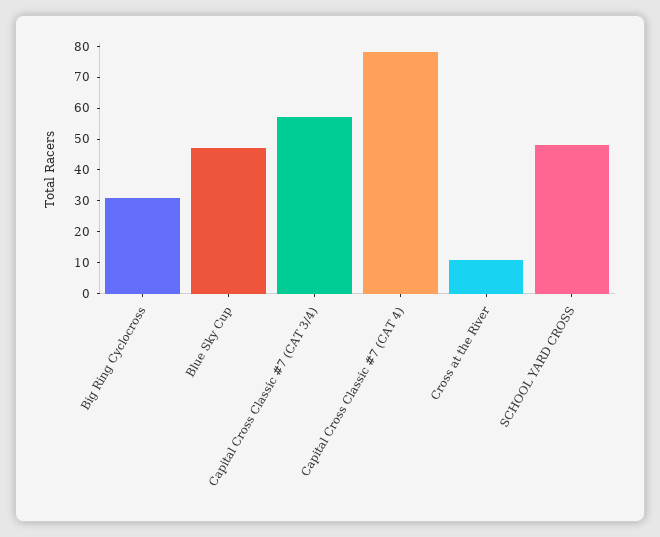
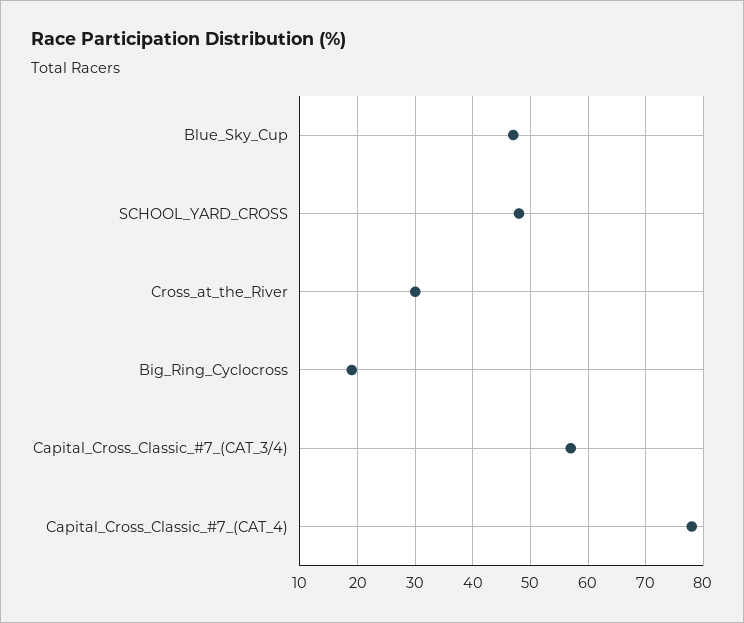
Big Ring Cyclocross: 30 -> 20
Cross at the River: 10 -> 30

